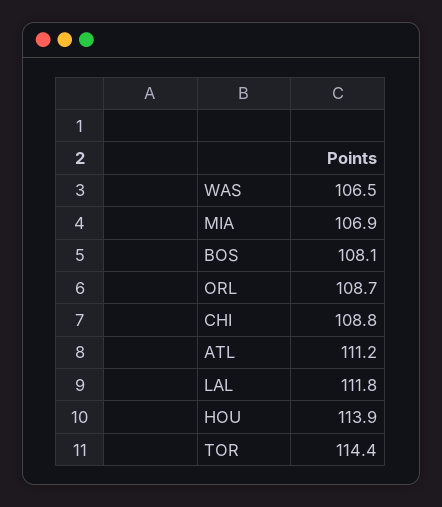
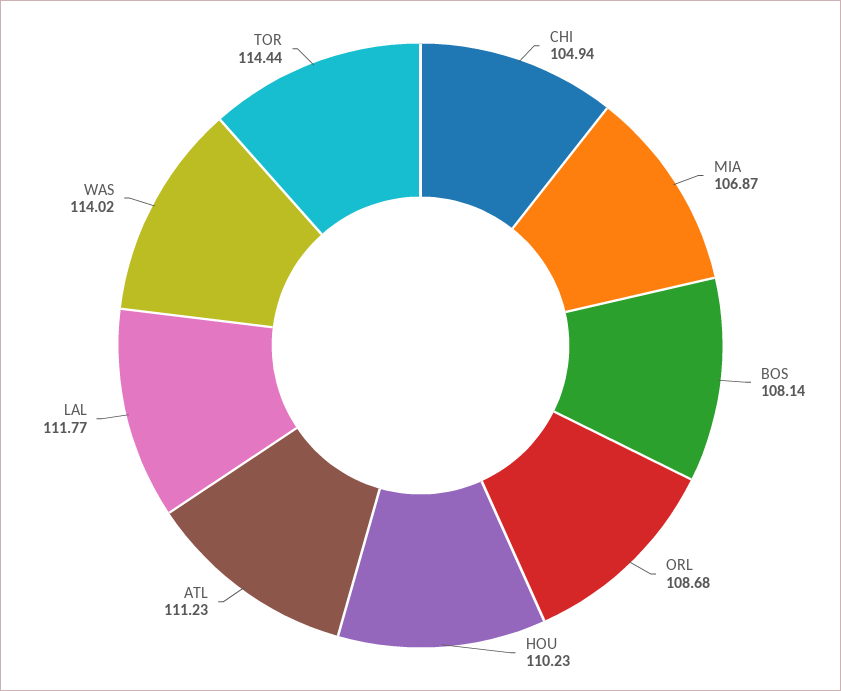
WAS: 106.5 -> 114.02
CHI: 108.8 -> 104.94
HOU: 113.9 -> 110.23

